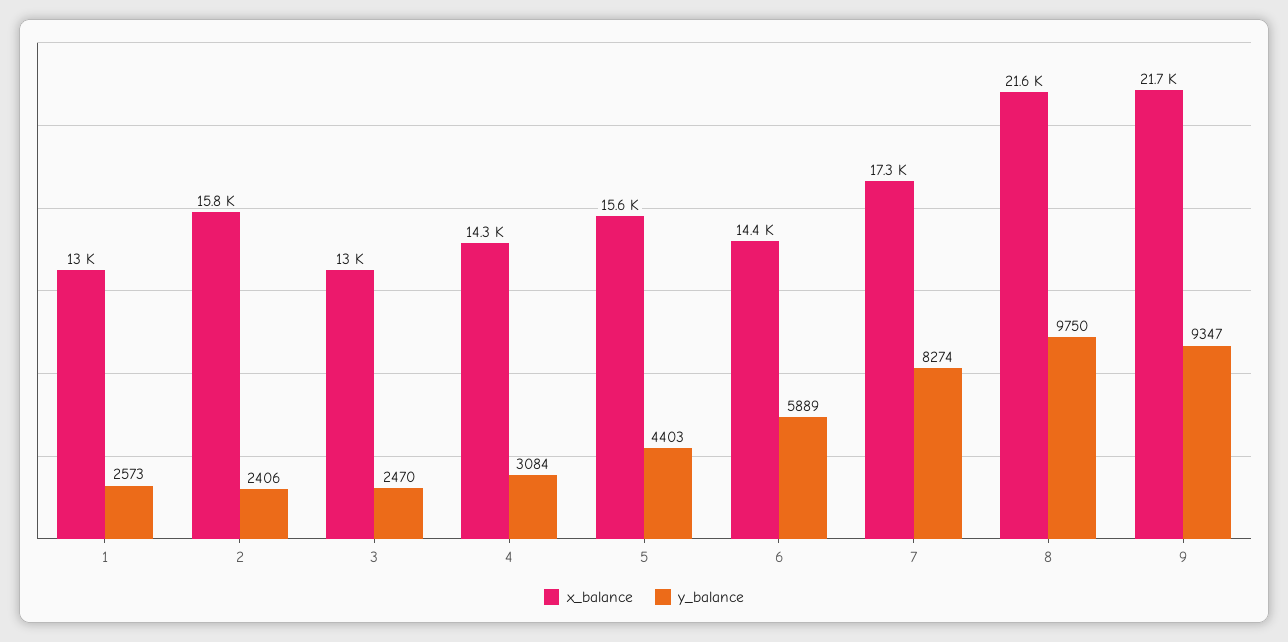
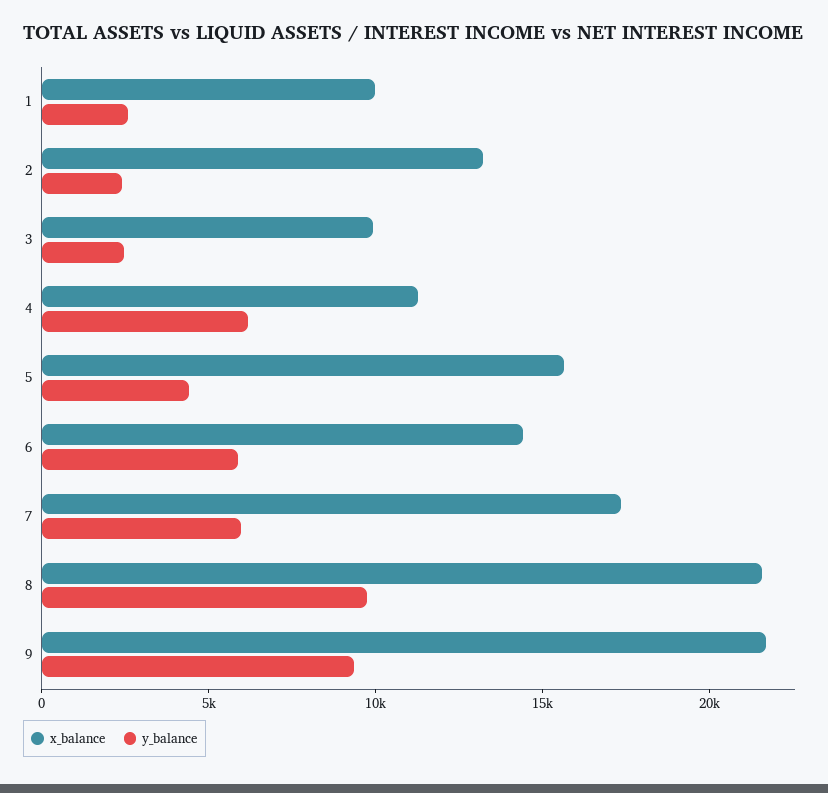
x_balance, 1: 13000 -> 10000
x_balance, 2: 15800 -> 13000
x_balance, 3: 13000 -> 10000
x_balance, 4: 14300 -> 11000
y_balance, 4: 3084 -> 6000
y_balance, 7: 8274 -> 6000

